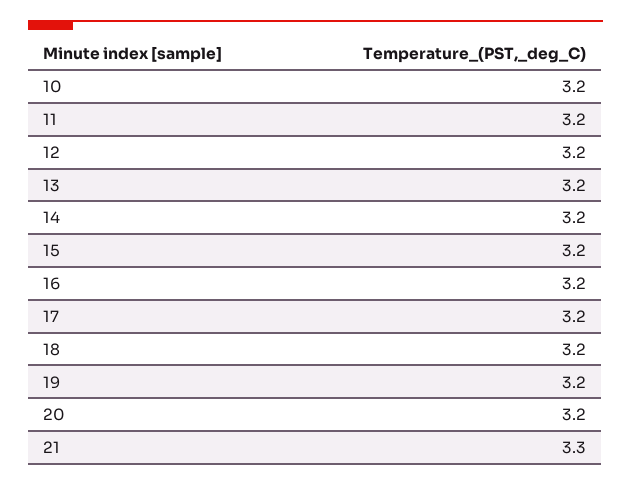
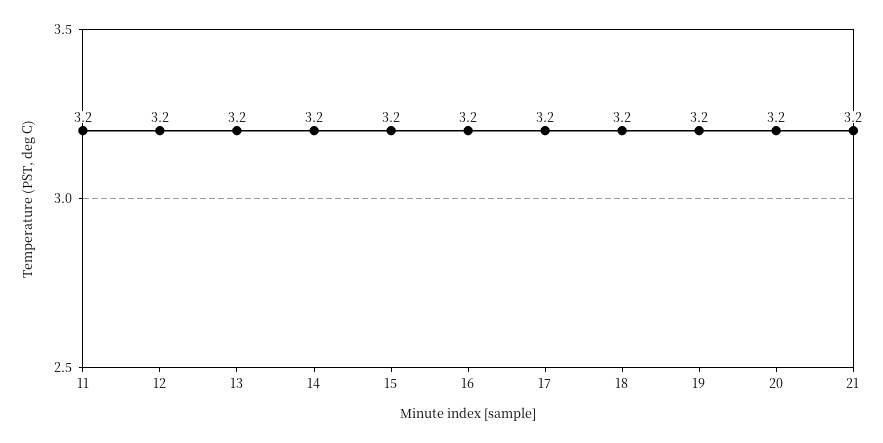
10: 3.2 -> none
21: 3.3 -> 3.2

